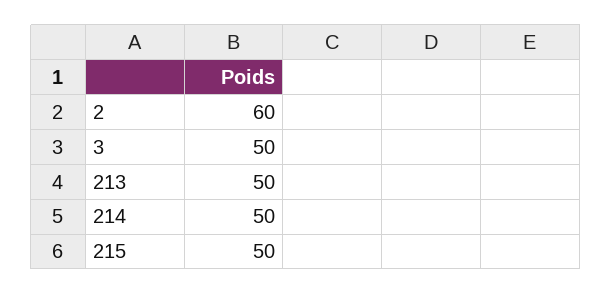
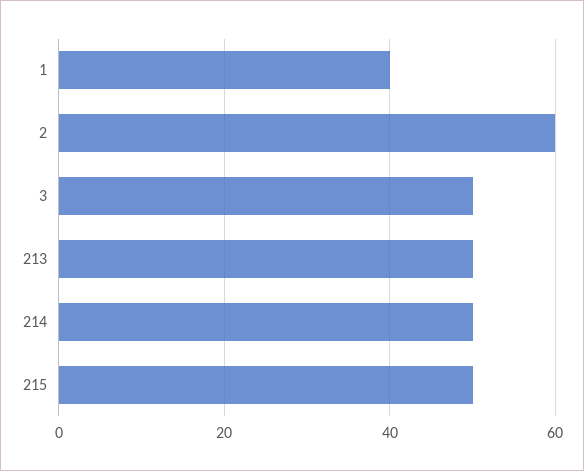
1: none -> 40

